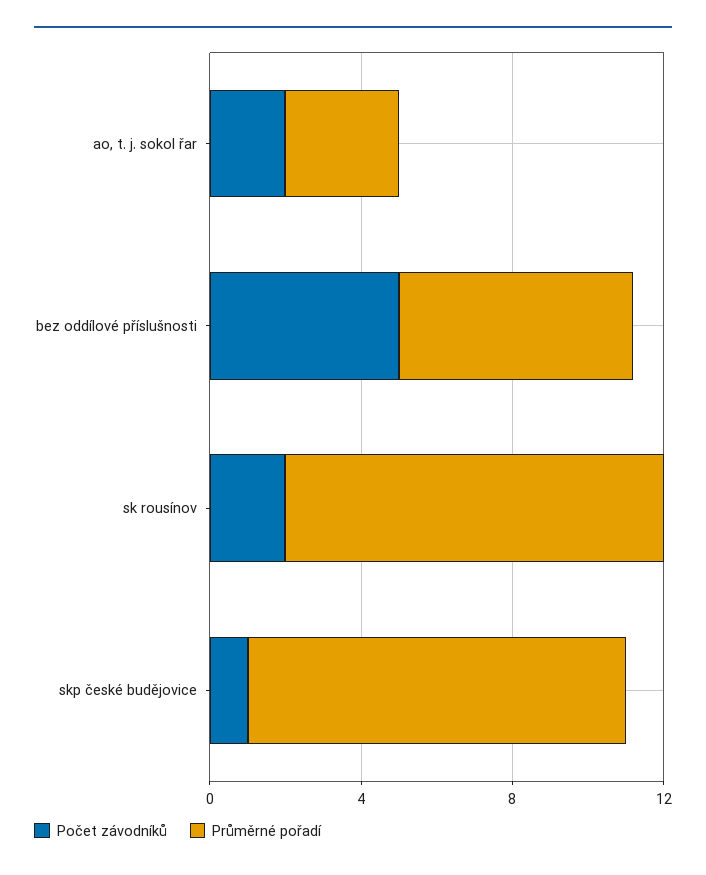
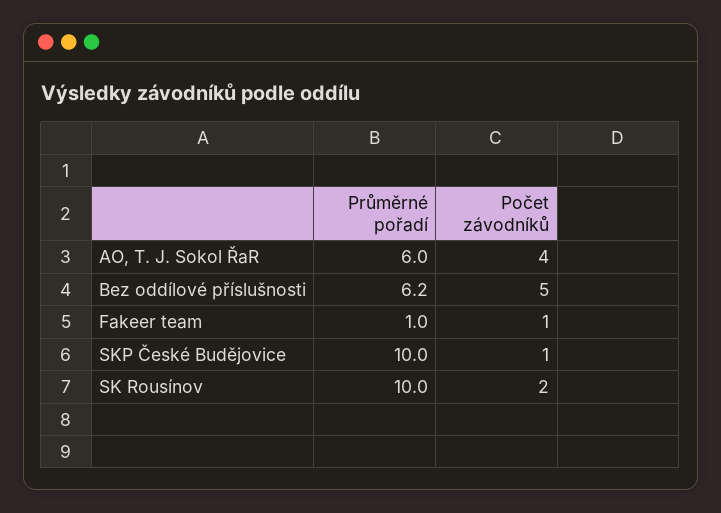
Počet závodníků, ao, t. j. sokol řar: 2 -> 4
Průměrné pořadí, ao, t. j. sokol řar: 3 -> 6
Průměrné pořadí, Fakeer team: none -> 1
Počet závodníků, Fakeer team: none -> 1

